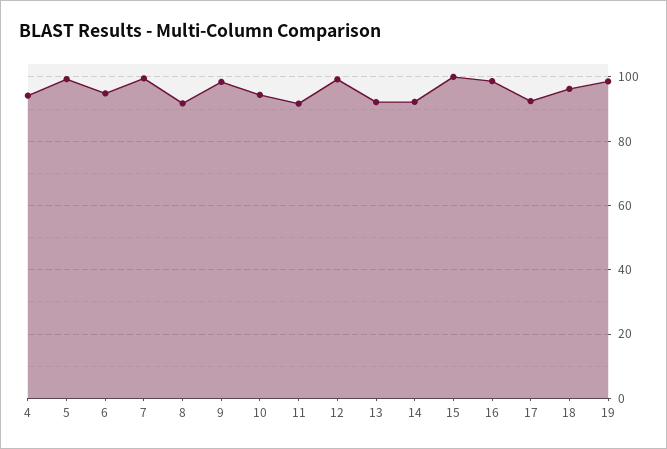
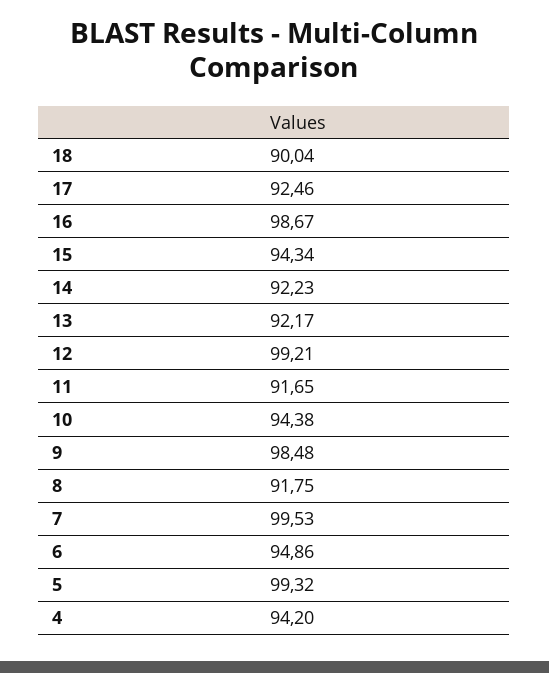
15: 100 -> 94.34
18: 96 -> 90.04
19: 98 -> none

